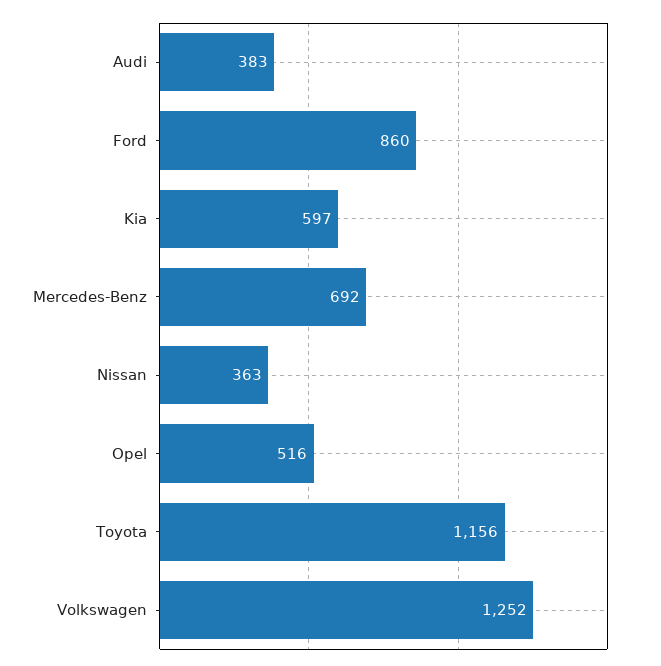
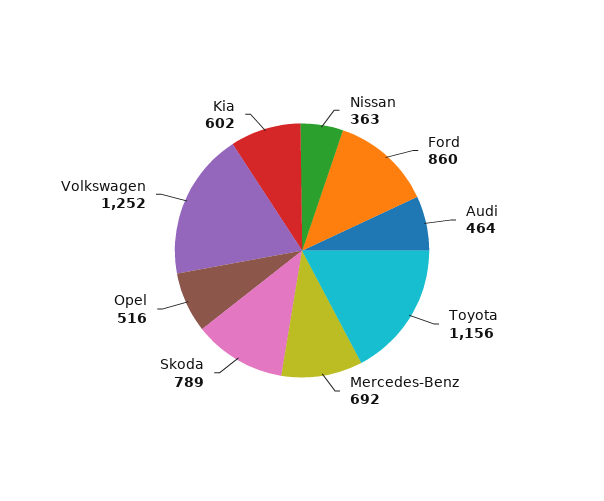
Audi: 383 -> 464
Kia: 597 -> 602
Skoda: none -> 789

